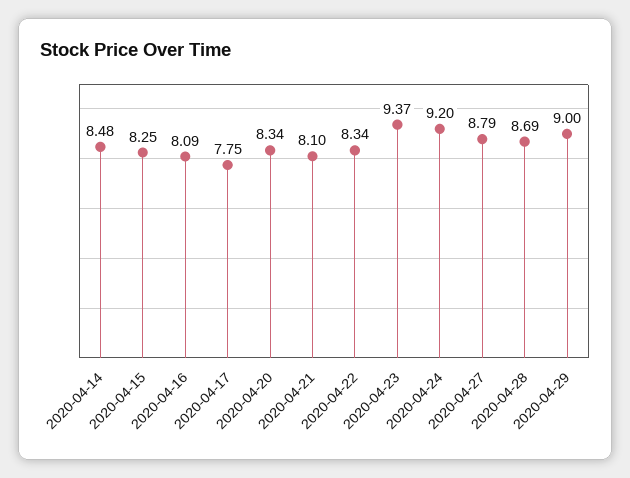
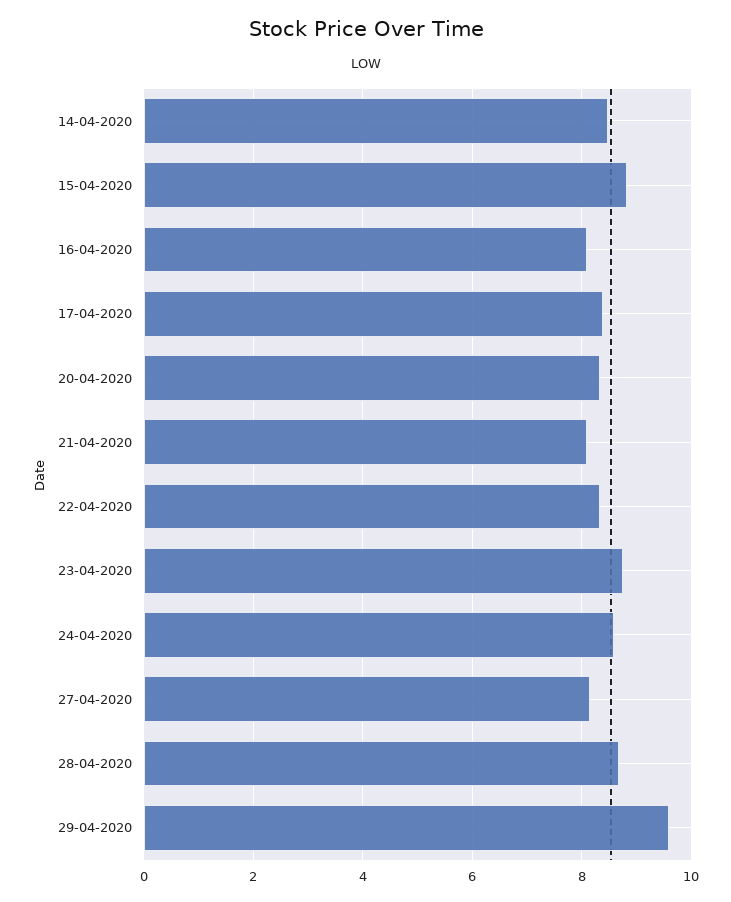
2020-04-15: 8.25 -> 8.8
2020-04-17: 7.75 -> 8.4
2020-04-23: 9.37 -> 8.8
2020-04-24: 9.2 -> 8.6
2020-04-27: 8.79 -> 8.2
2020-04-29: 9 -> 9.6

